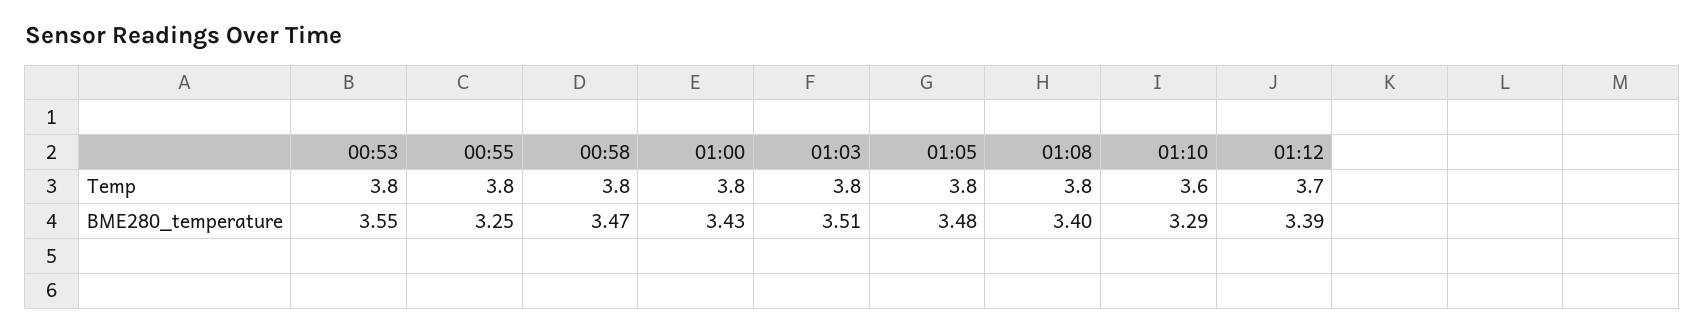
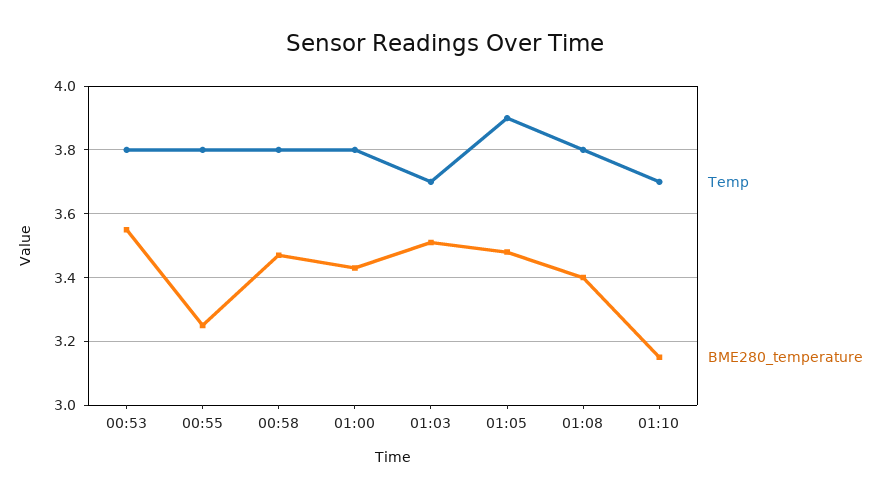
Temp, 01:03: 3.8 -> 3.7
Temp, 01:05: 3.8 -> 3.9
Temp, 01:10: 3.6 -> 3.7
Temp, 01:12: 3.7 -> none
BME280_temperature, 01:10: 3.29 -> 3.15
BME280_temperature, 01:12: 3.39 -> none

